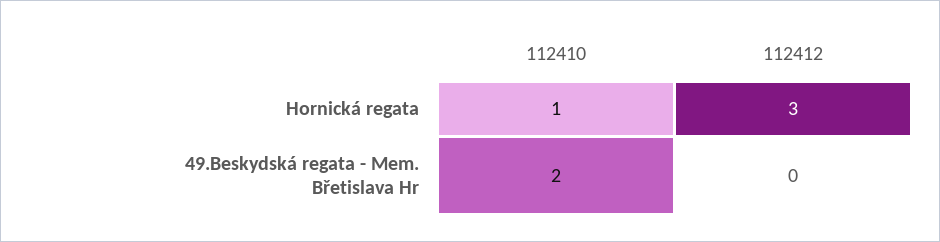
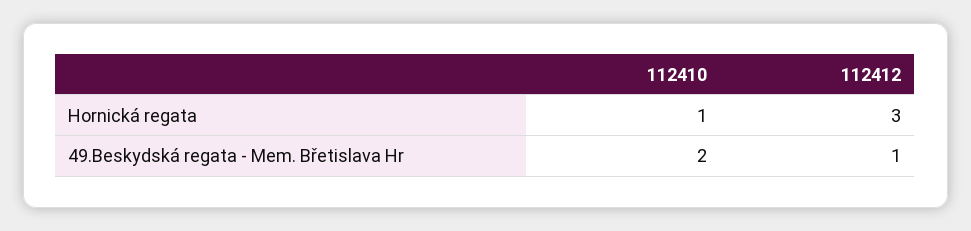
112412, 49.Beskydská regata - Mem. Břetislava Hr: 0 -> 1

